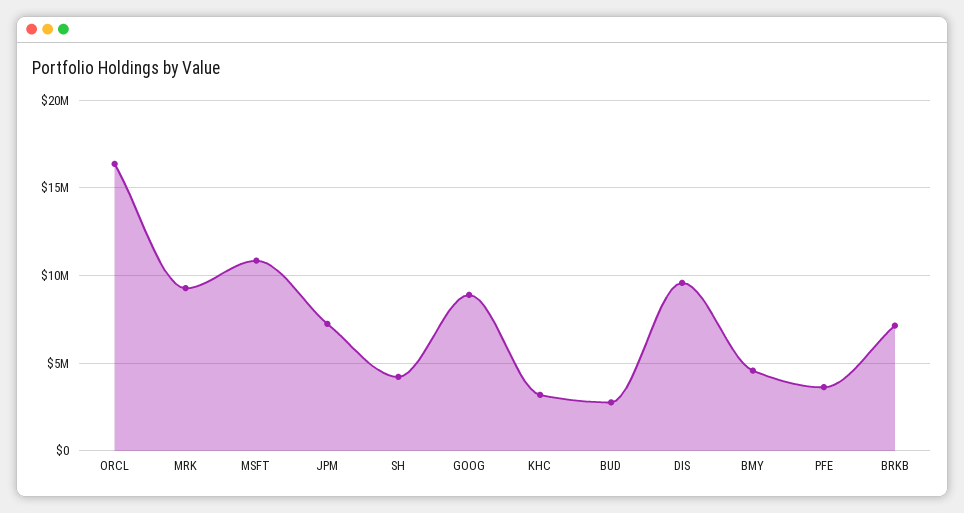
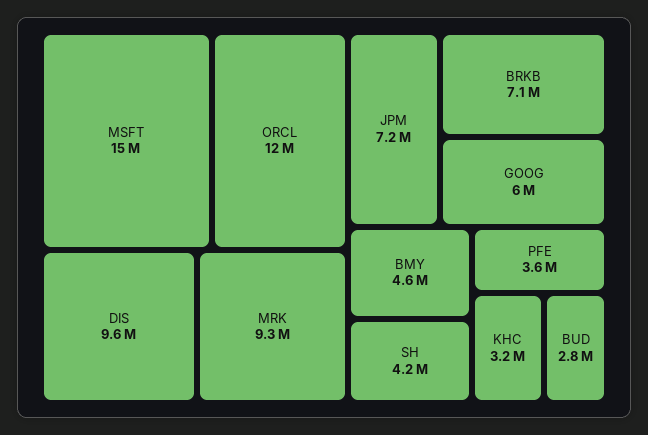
ORCL: 16500000 -> 12000000
MSFT: 11000000 -> 15000000
GOOG: 9000000 -> 6000000

